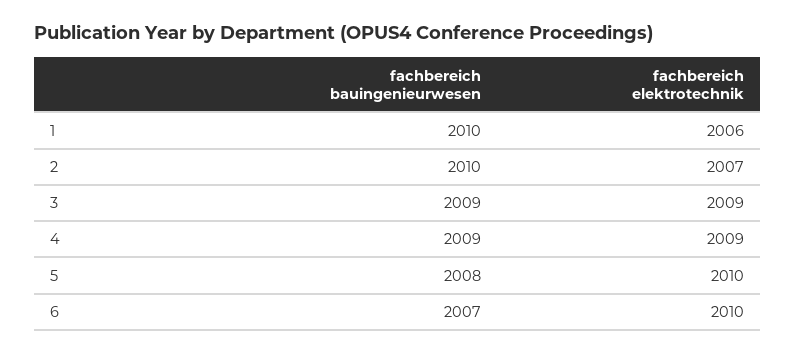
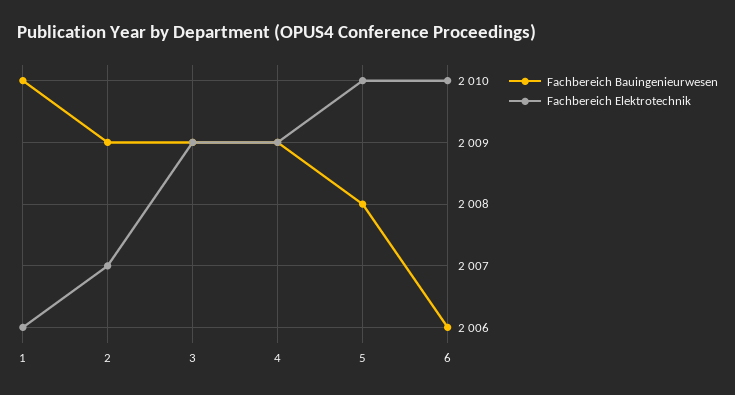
fachbereich bauingenieurwesen, 2: 2010 -> 2009
fachbereich bauingenieurwesen, 6: 2007 -> 2006

